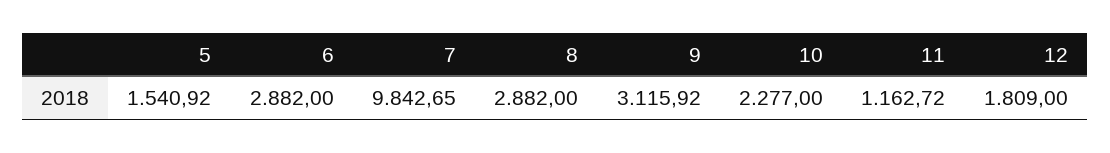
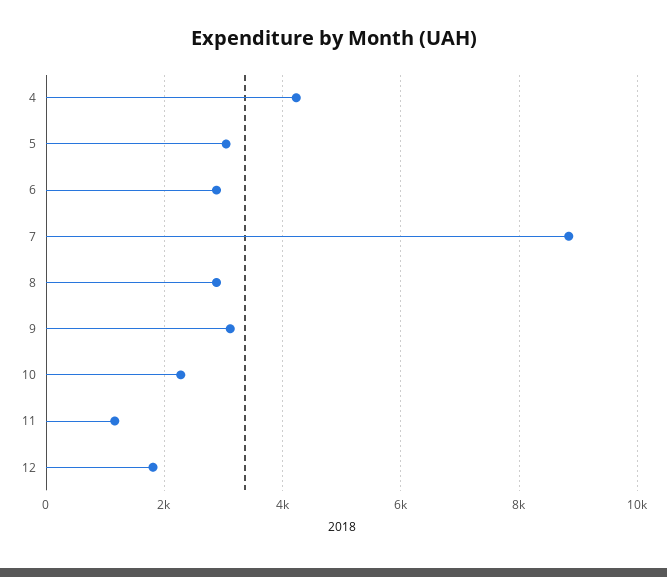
5: 1540.92 -> 3000
7: 9842.65 -> 8800
4: none -> 4200

